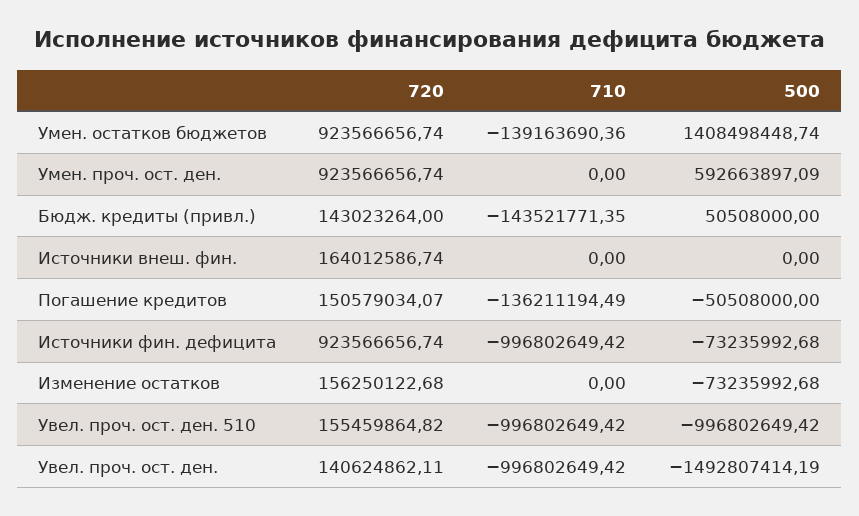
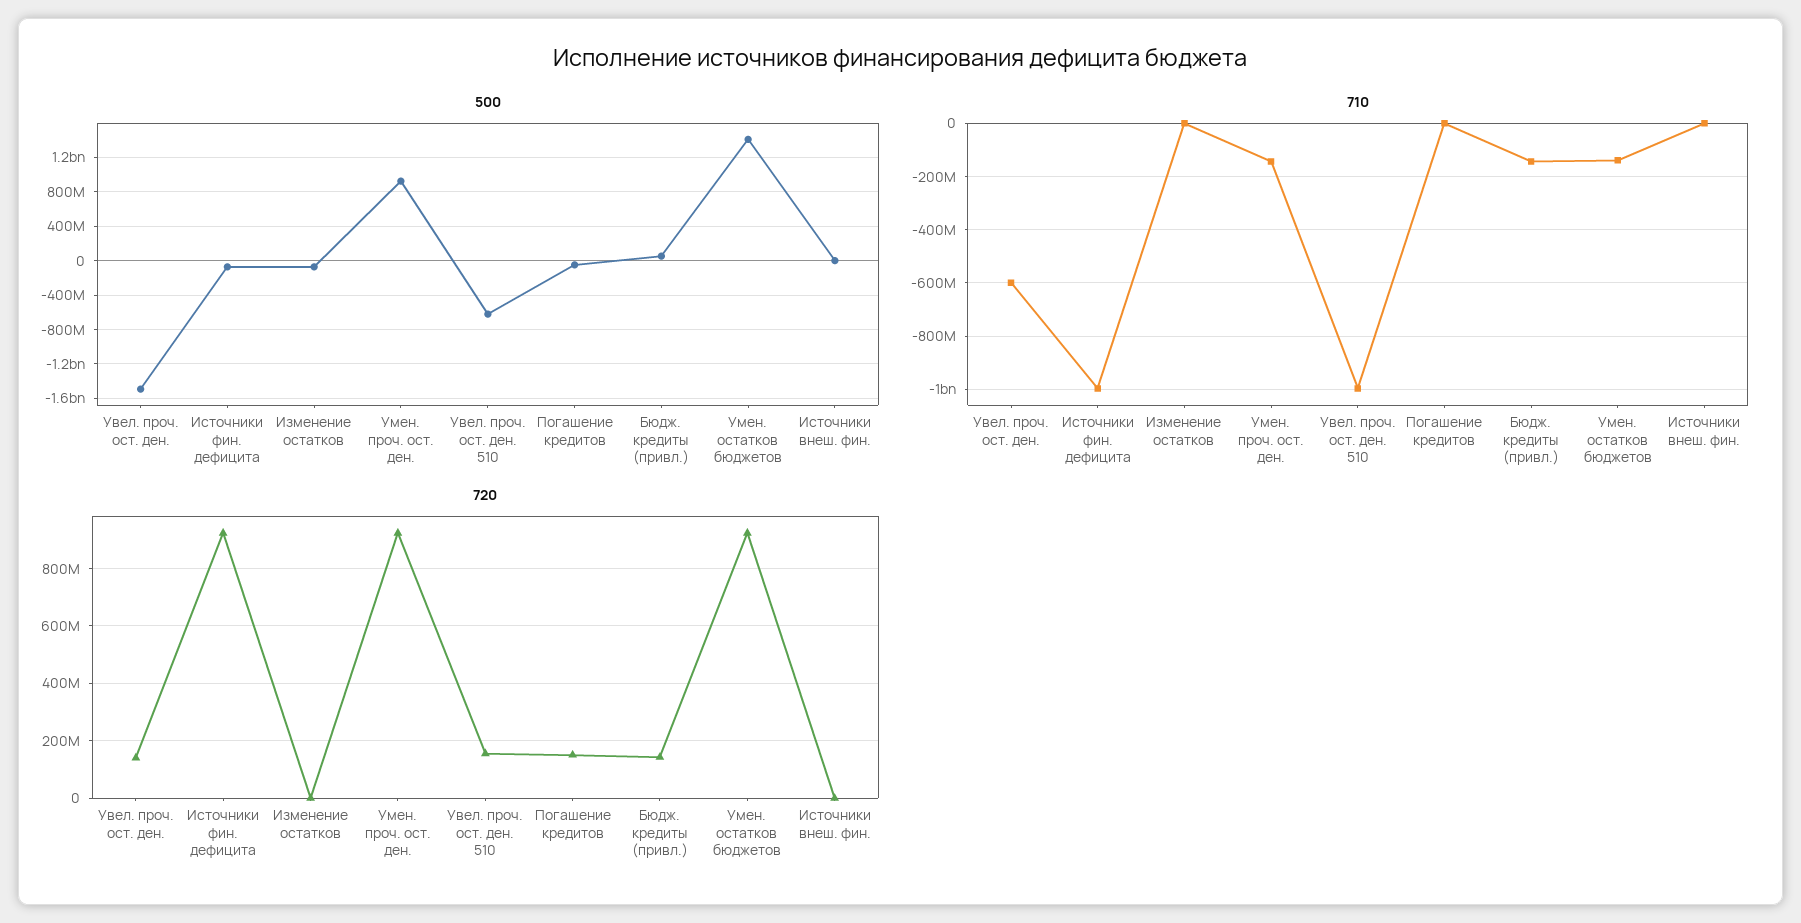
710, Умен. проч. ост. ден.: 0 -> -150000000
500, Умен. проч. ост. ден.: 592663897.09 -> 900000000
720, Источники внеш. фин.: 164012586.74 -> 0
710, Погашение кредитов: -136211194.49 -> 0
720, Изменение остатков: 156250122.68 -> 0
500, Увел. проч. ост. ден. 510: -996802649.42 -> -600000000
710, Увел. проч. ост. ден.: -996802649.42 -> -600000000

